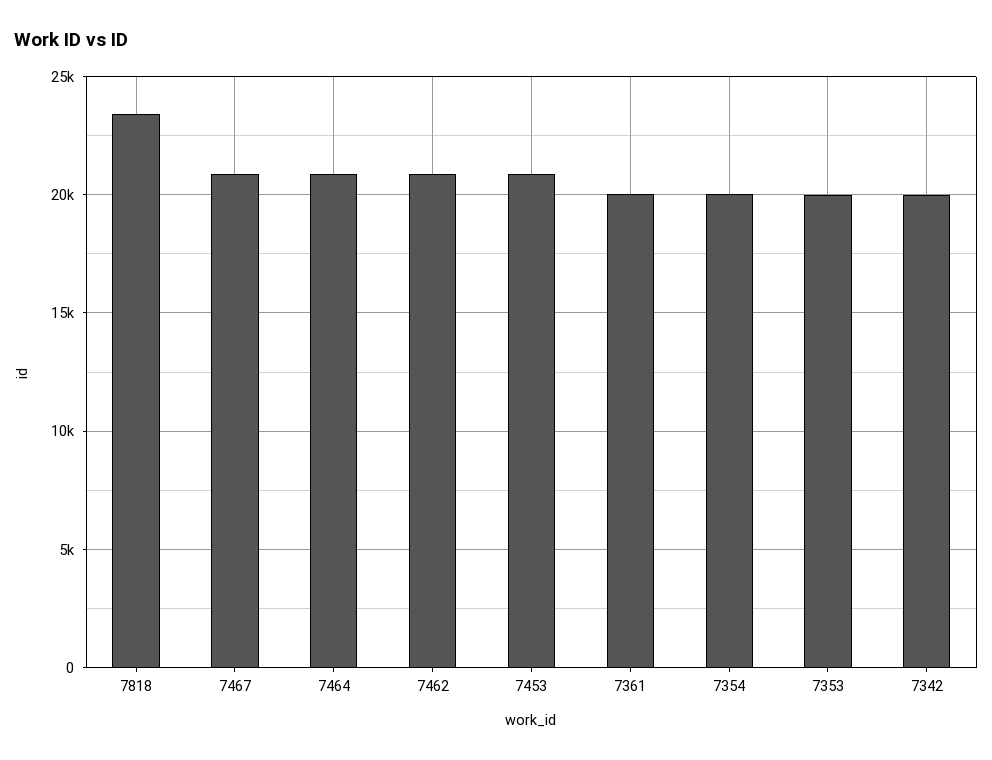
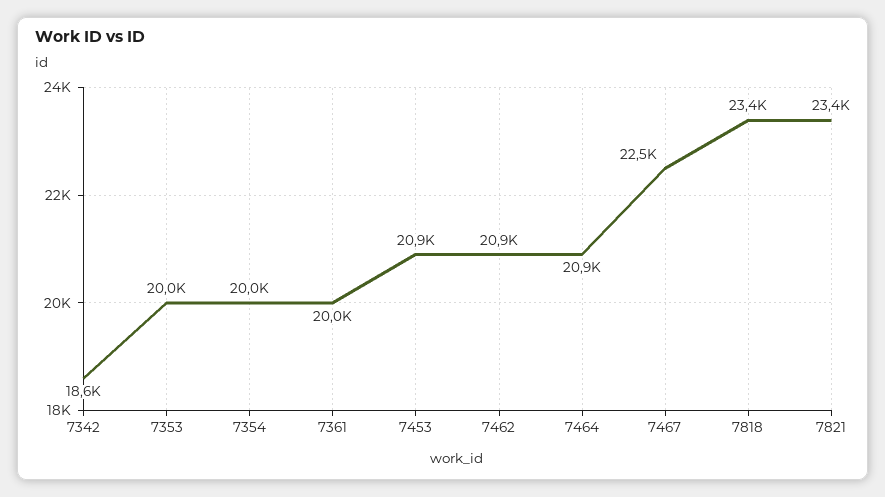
7467: 21000 -> 22500
7342: 20000 -> 18600
7821: none -> 23400

